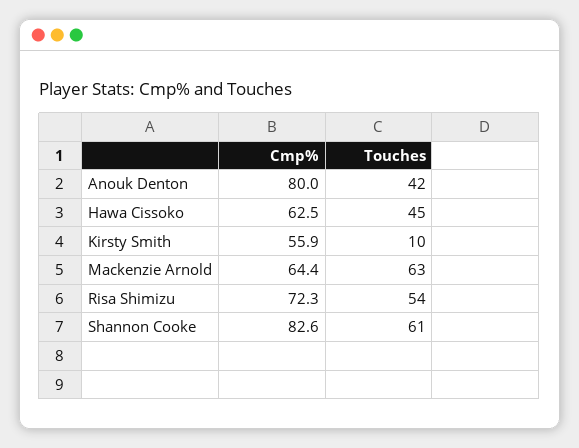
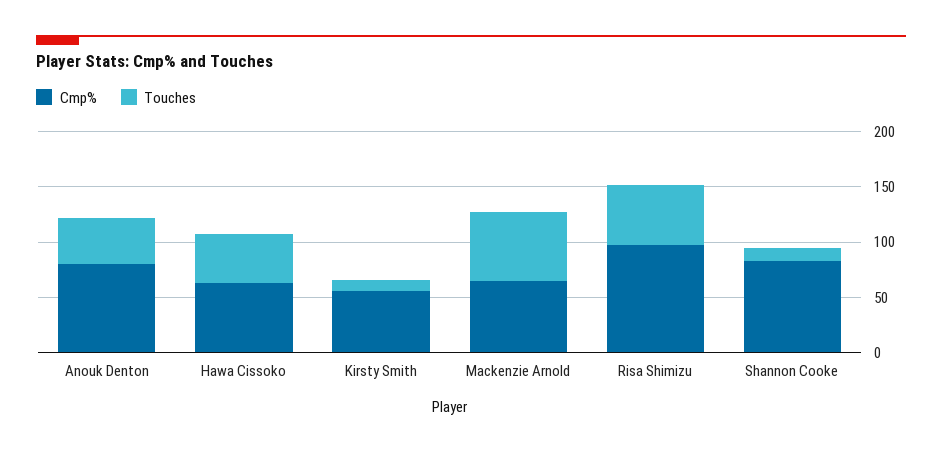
Cmp%, Risa Shimizu: 72.3 -> 100
Touches, Shannon Cooke: 61 -> 10

